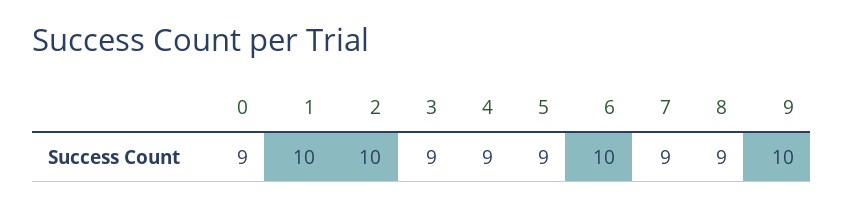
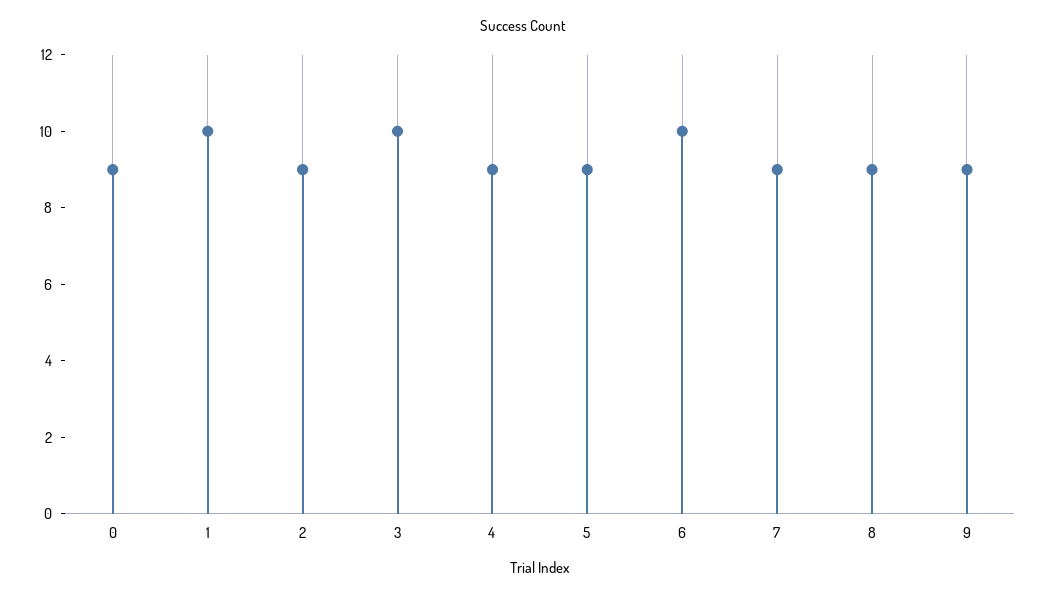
2: 10 -> 9
3: 9 -> 10
9: 10 -> 9

